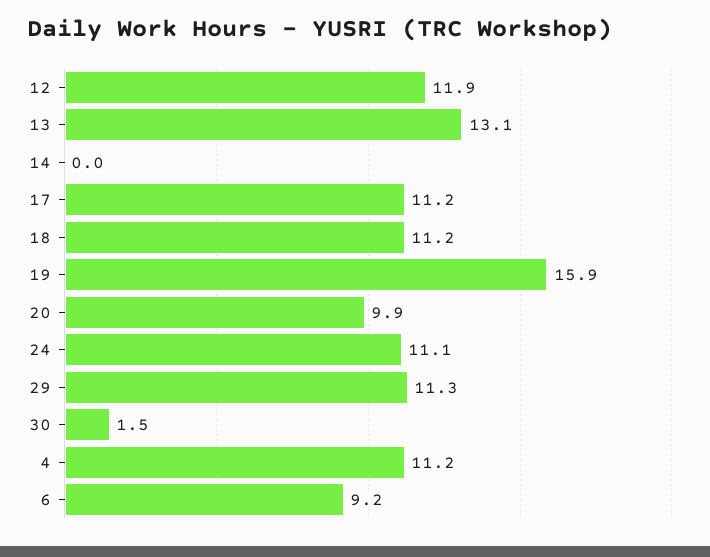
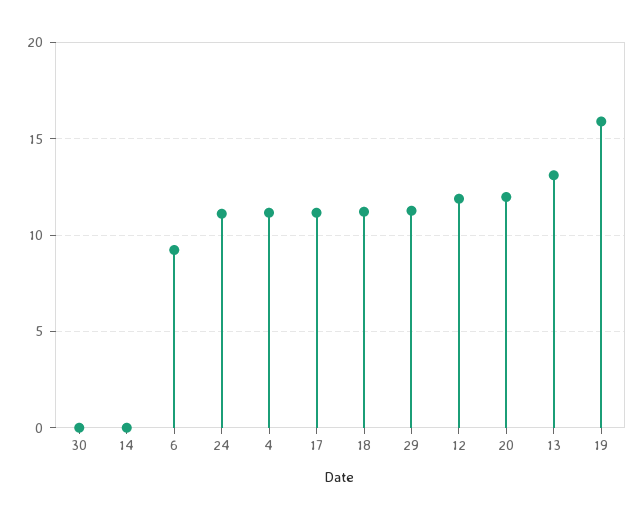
20: 9.9 -> 12
30: 1.5 -> 0

